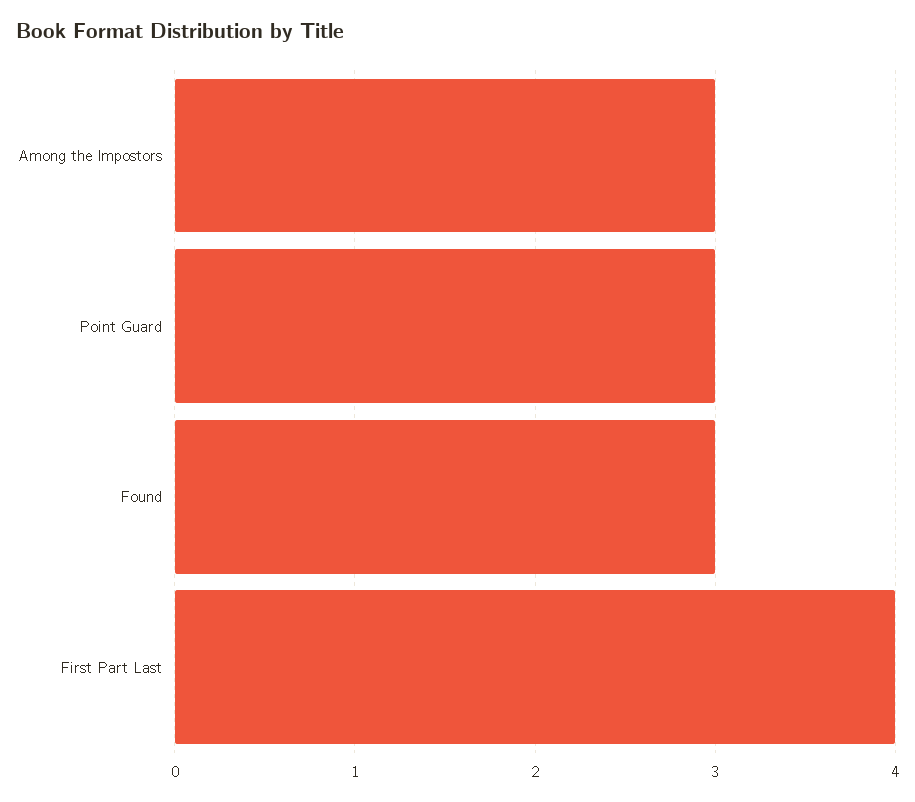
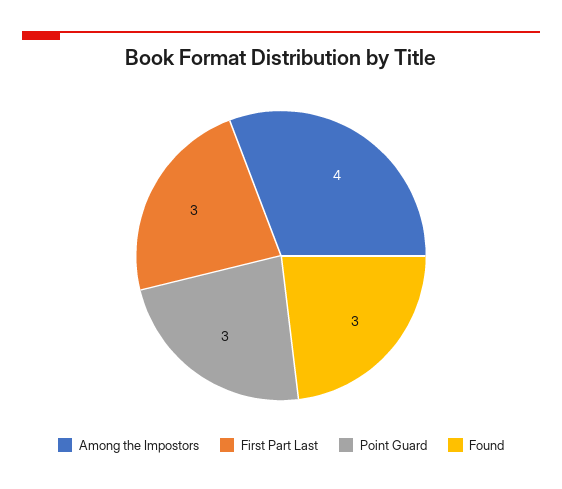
Among the Impostors: 3 -> 4
First Part Last: 4 -> 3

